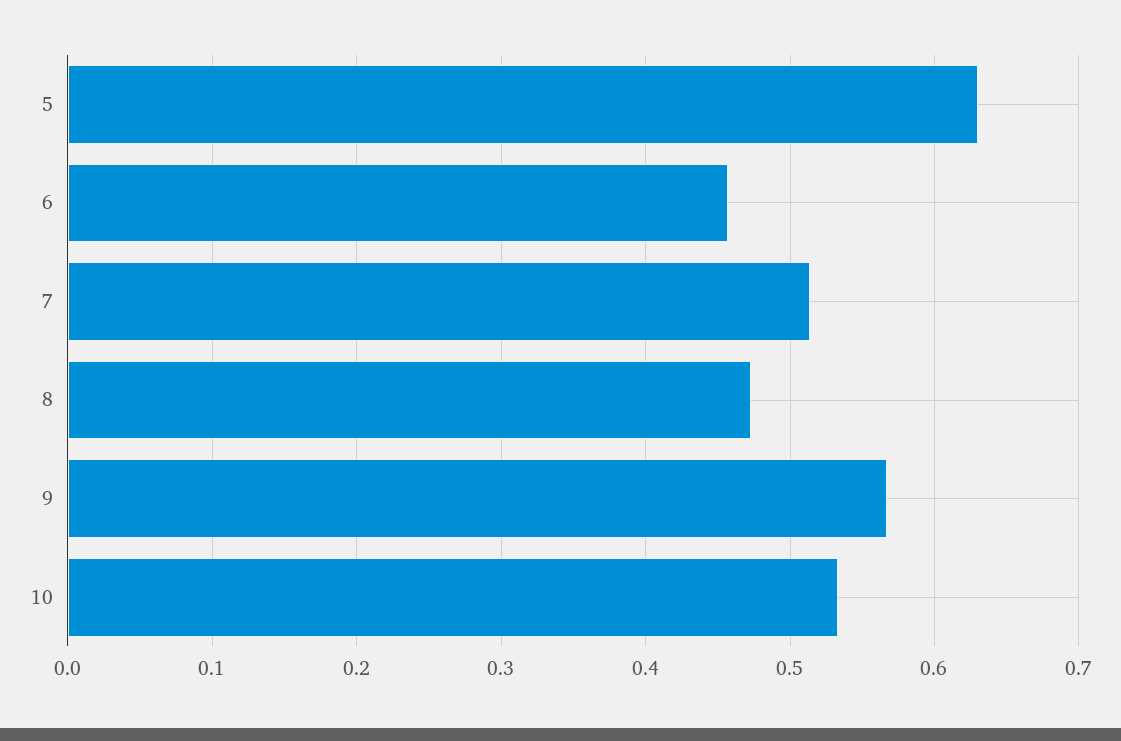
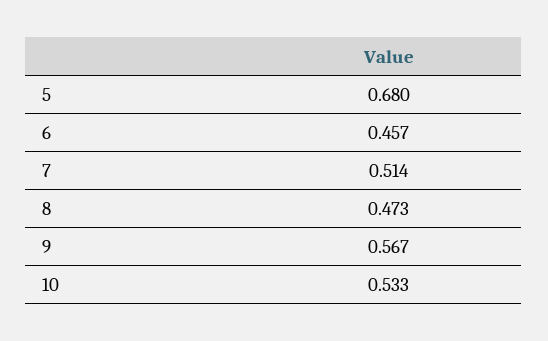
5: 0.63 -> 0.68

